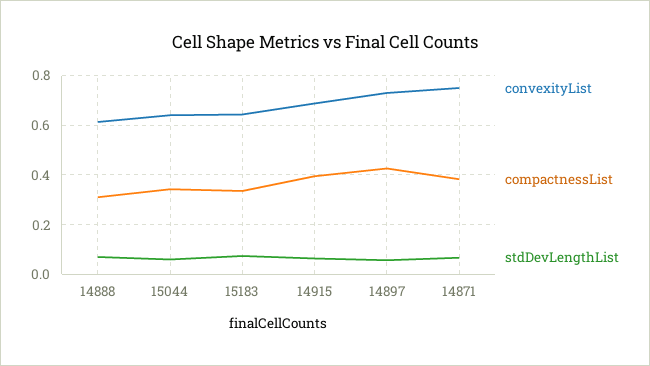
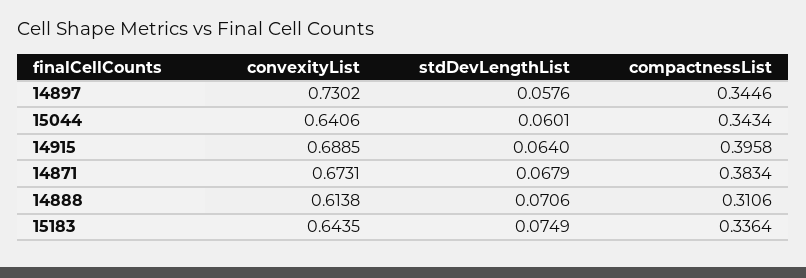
compactnessList, 14897: 0.425 -> 0.3446
convexityList, 14871: 0.75 -> 0.6731

